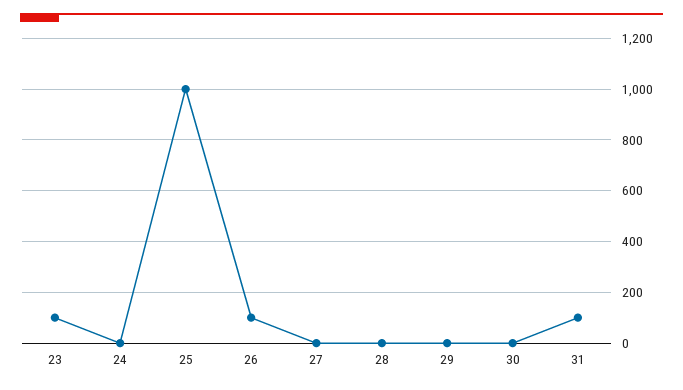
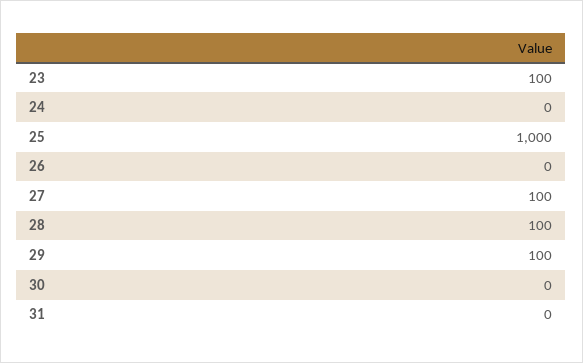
26: 100 -> 0
27: 0 -> 100
28: 0 -> 100
29: 0 -> 100
31: 100 -> 0

